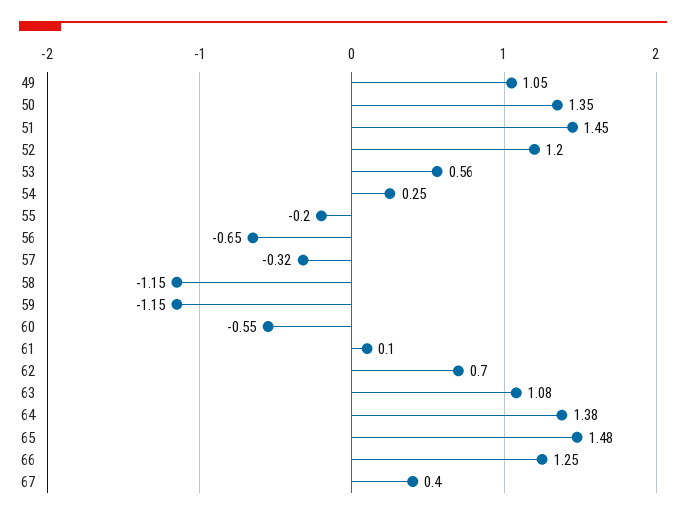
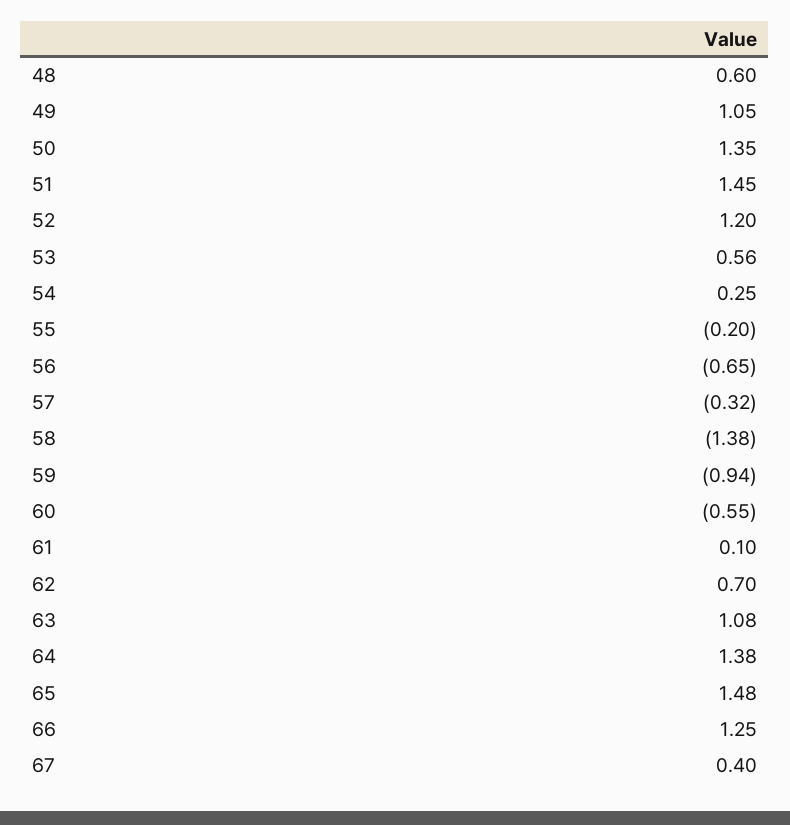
58: -1.15 -> -1.38
59: -1.15 -> -0.94
48: none -> 0.6

